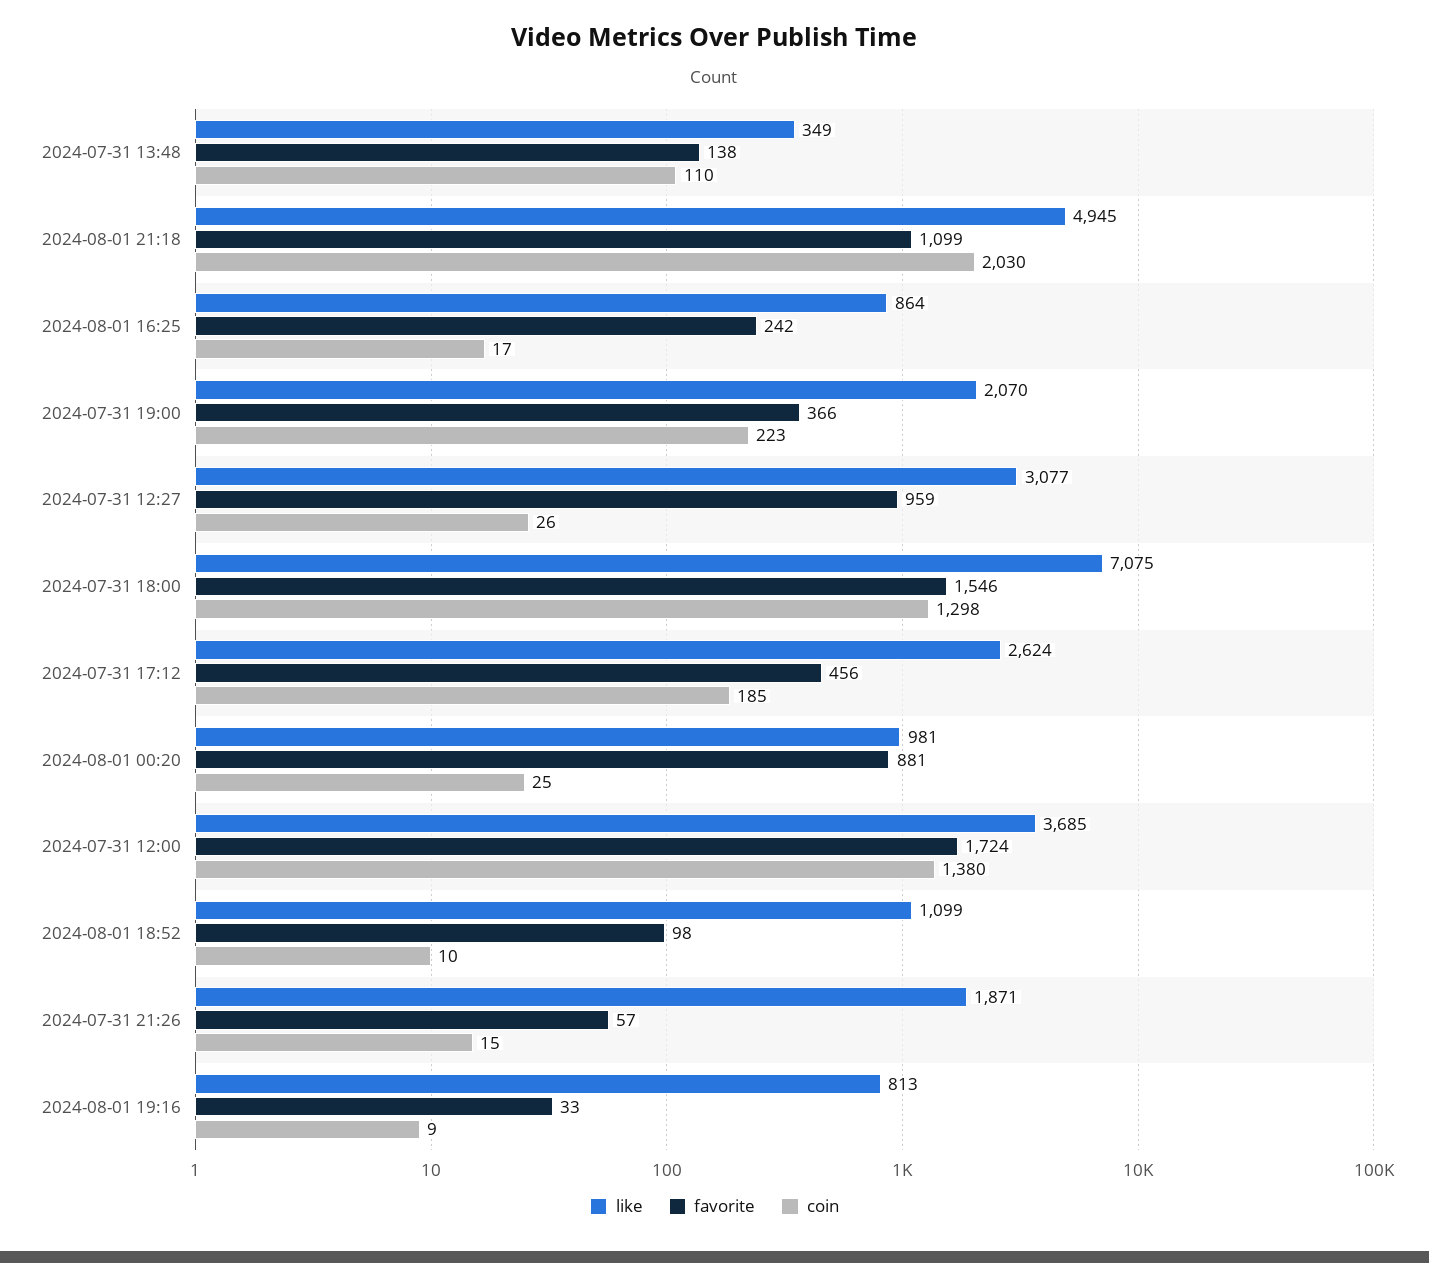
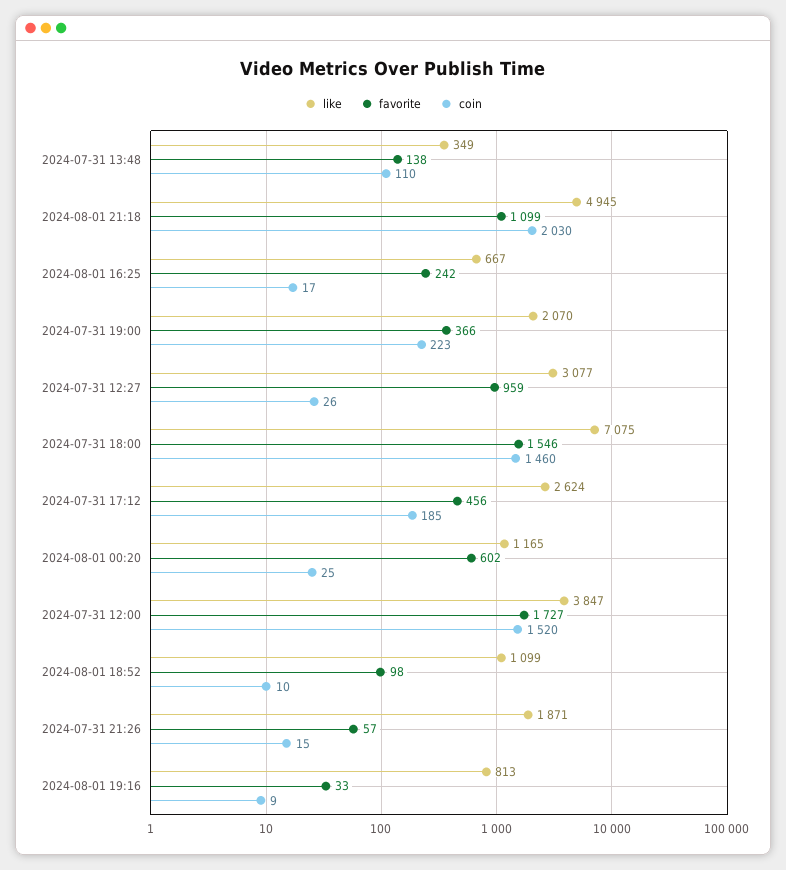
like, 2024-08-01 16:25: 864 -> 667
coin, 2024-07-31 18:00: 1298 -> 1460
like, 2024-08-01 00:20: 981 -> 1165
favorite, 2024-08-01 00:20: 881 -> 602
like, 2024-07-31 12:00: 3685 -> 3847
favorite, 2024-07-31 12:00: 1724 -> 1727
coin, 2024-07-31 12:00: 1380 -> 1520

